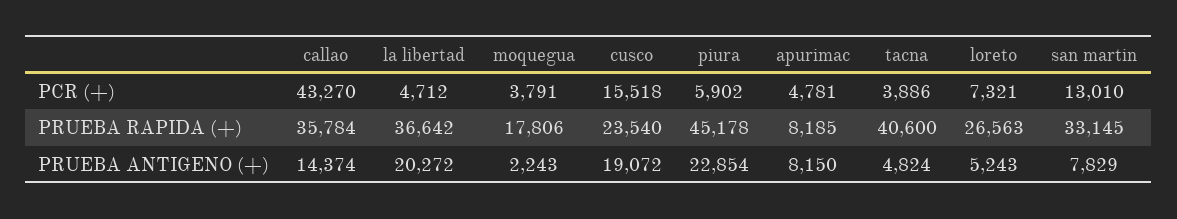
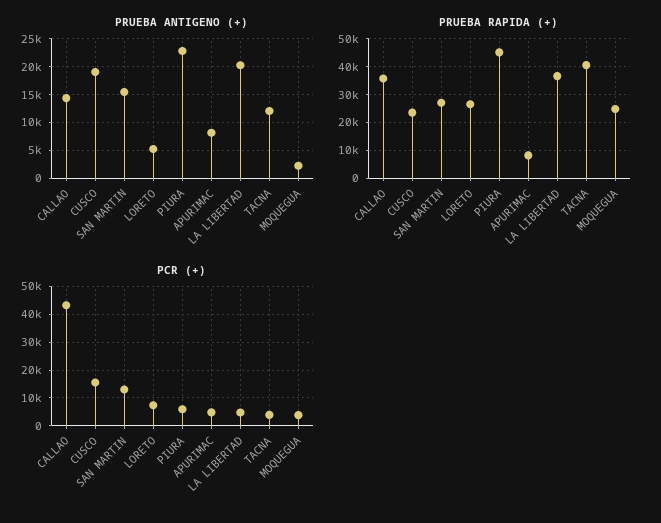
PRUEBA RAPIDA (+), moquegua: 17806 -> 25000
PRUEBA RAPIDA (+), san martin: 33145 -> 27500
PRUEBA ANTIGENO (+), tacna: 4824 -> 12500
PRUEBA ANTIGENO (+), san martin: 7829 -> 15000

